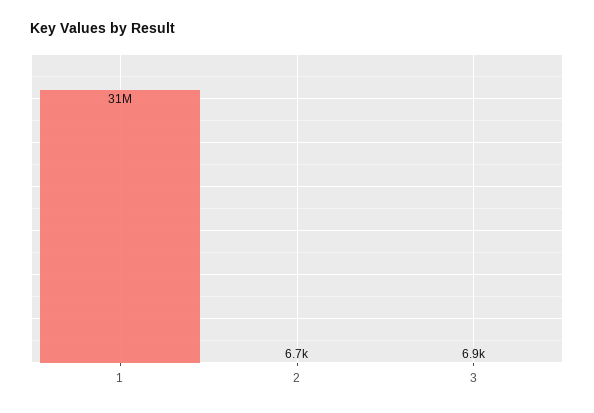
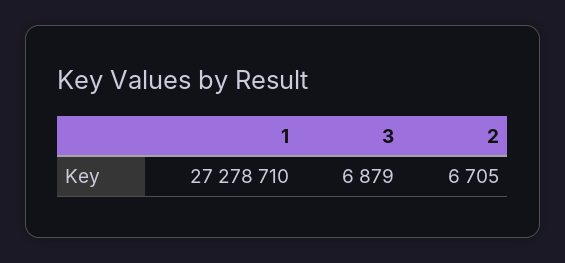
1: 31000000 -> 27278710

